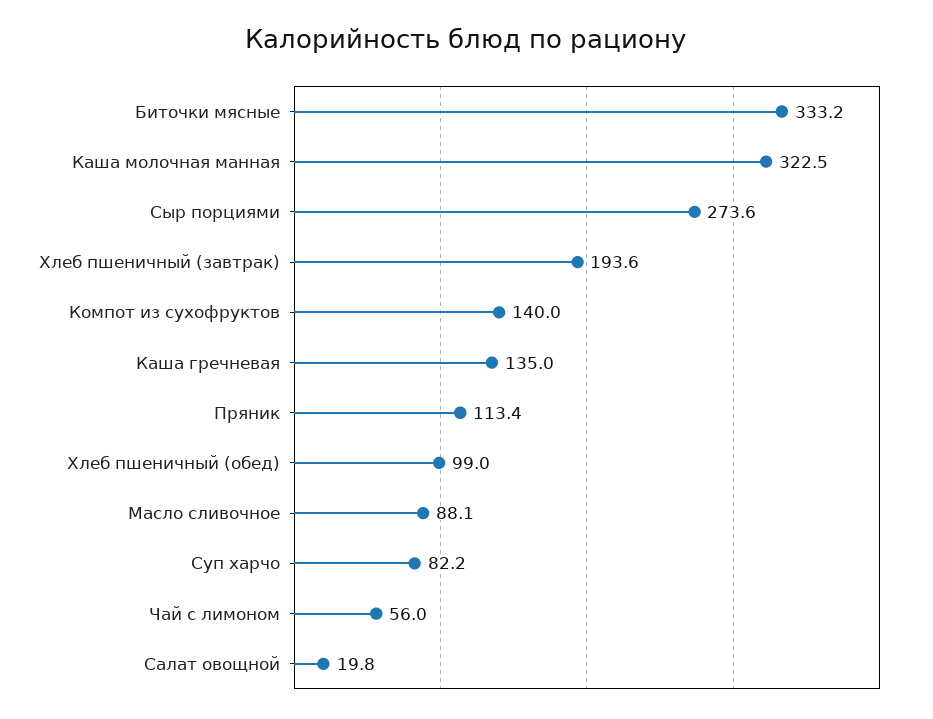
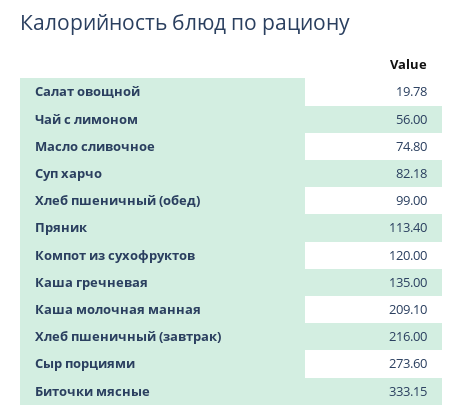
Каша молочная манная: 322.5 -> 209.1
Хлеб пшеничный (завтрак): 193.6 -> 216
Компот из сухофруктов: 140 -> 120
Масло сливочное: 88.1 -> 74.8

